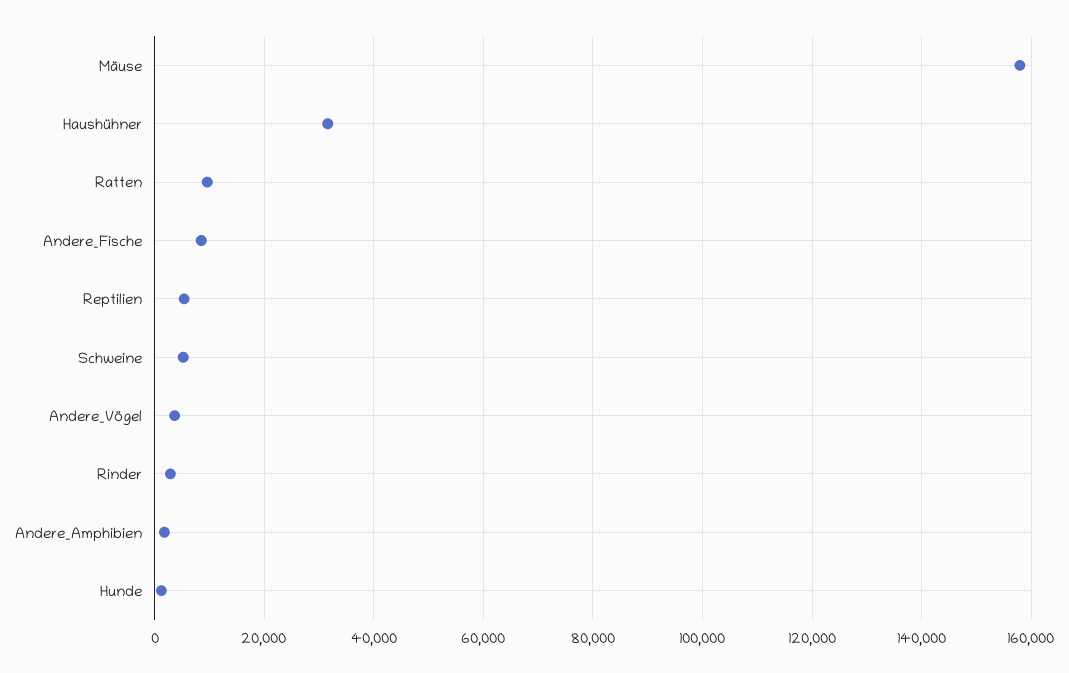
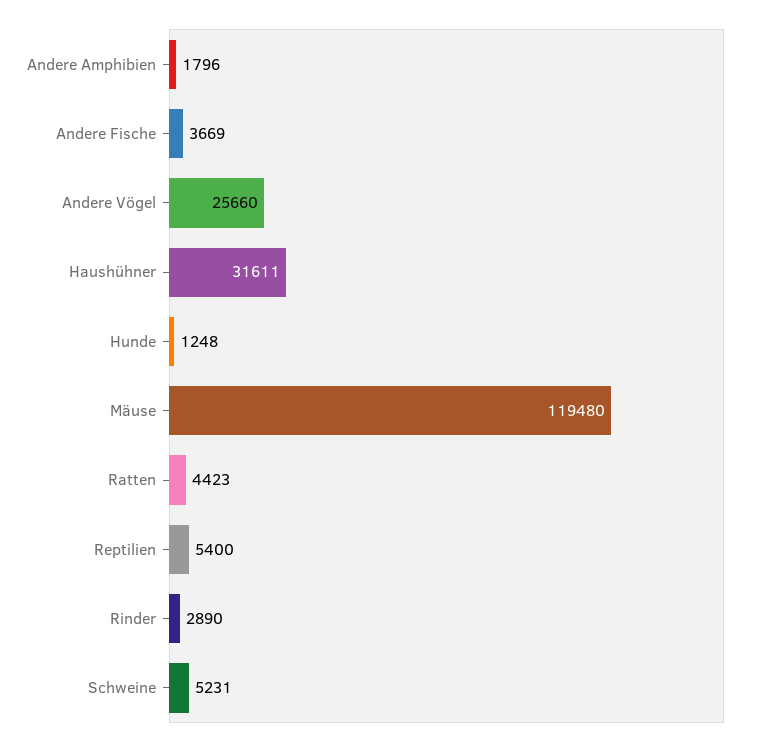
Mäuse: 158000 -> 119480
Ratten: 10000 -> 4423
Andere_Fische: 8000 -> 3669
Andere_Vögel: 4000 -> 25660

